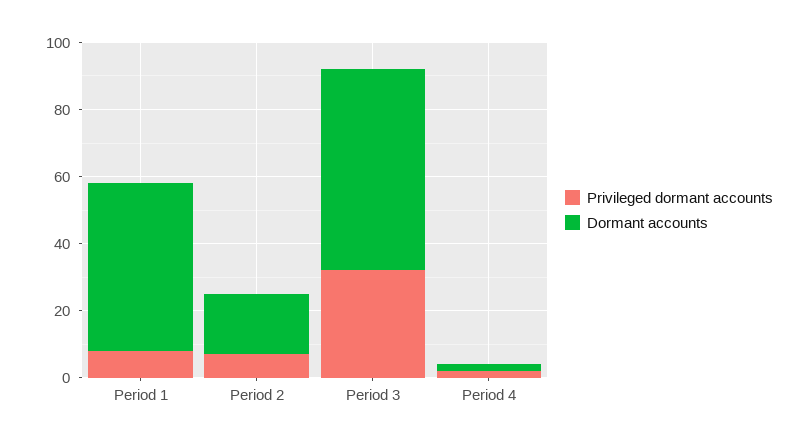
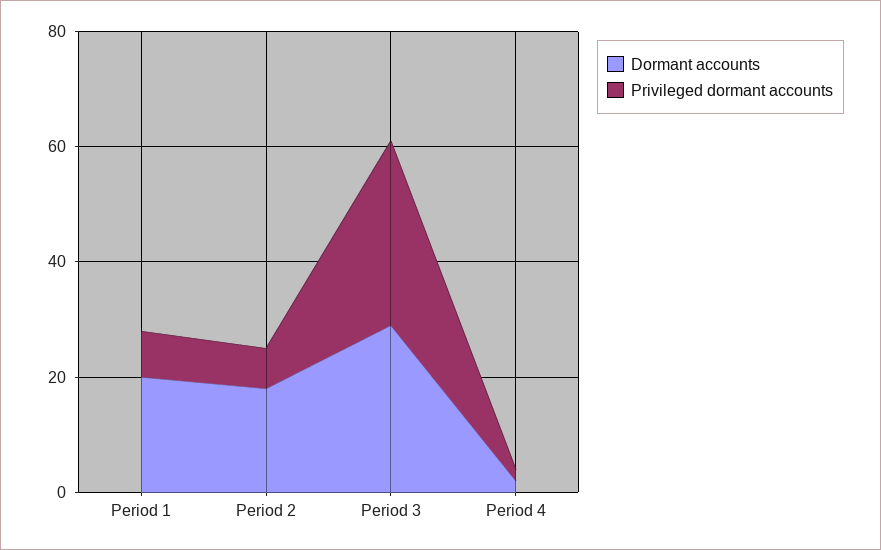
Dormant accounts, Period 1: 50 -> 20
Dormant accounts, Period 3: 60 -> 30

